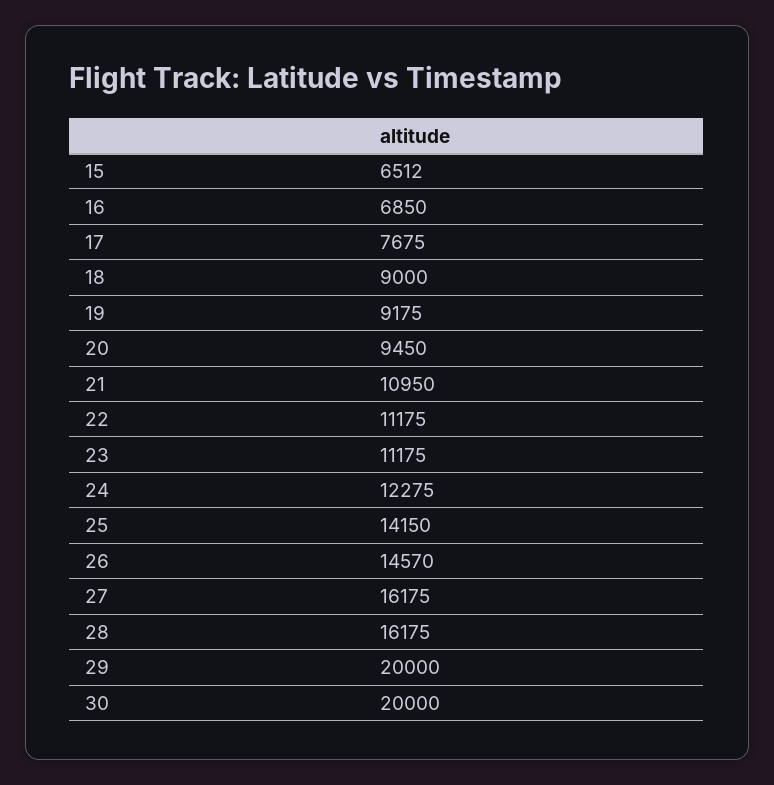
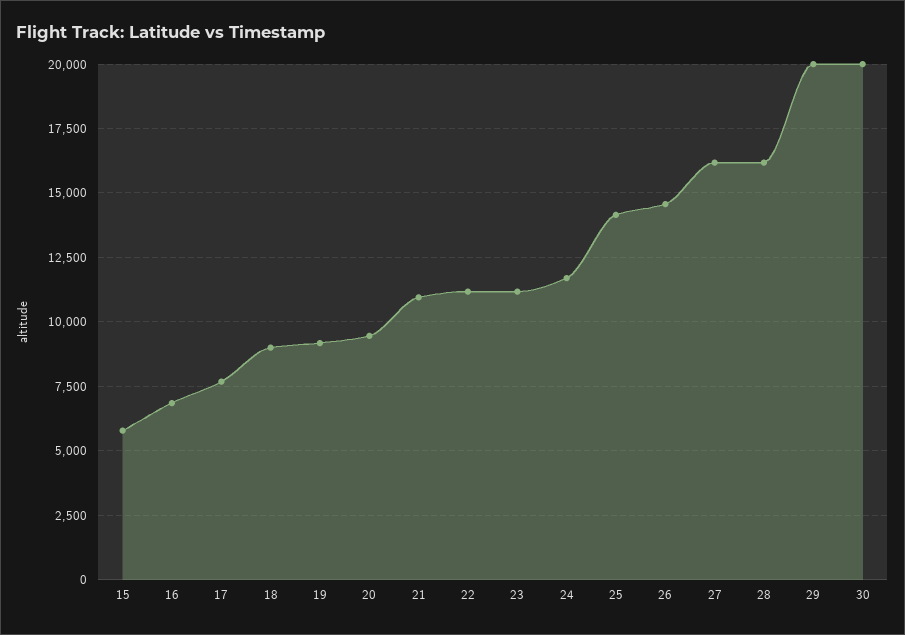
15: 6512 -> 5750
24: 12275 -> 11750

